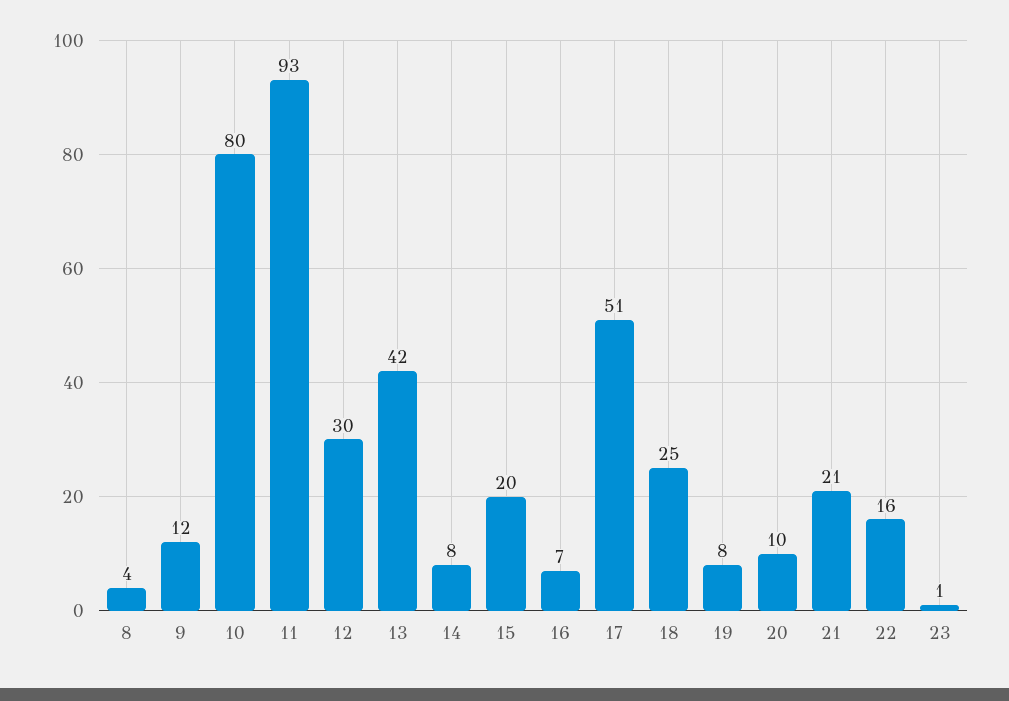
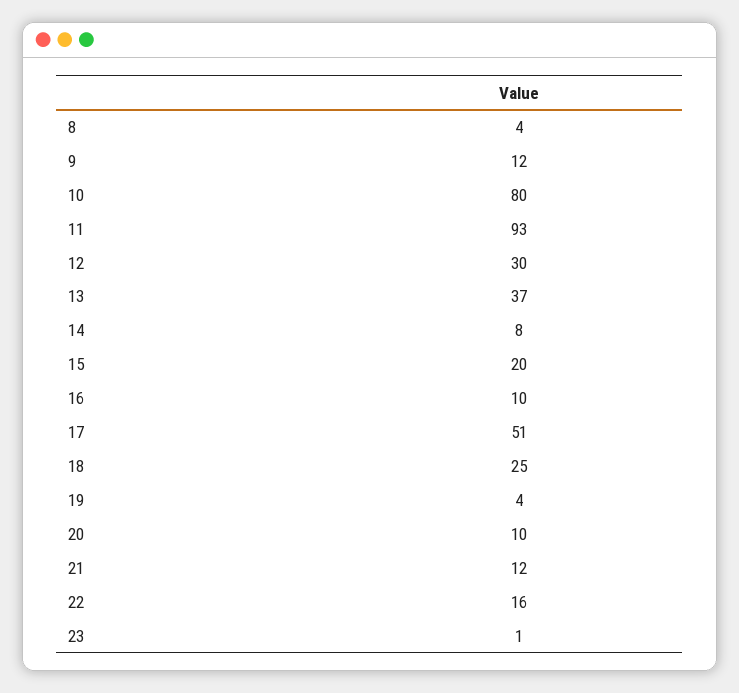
13: 42 -> 37
16: 7 -> 10
19: 8 -> 4
21: 21 -> 12

